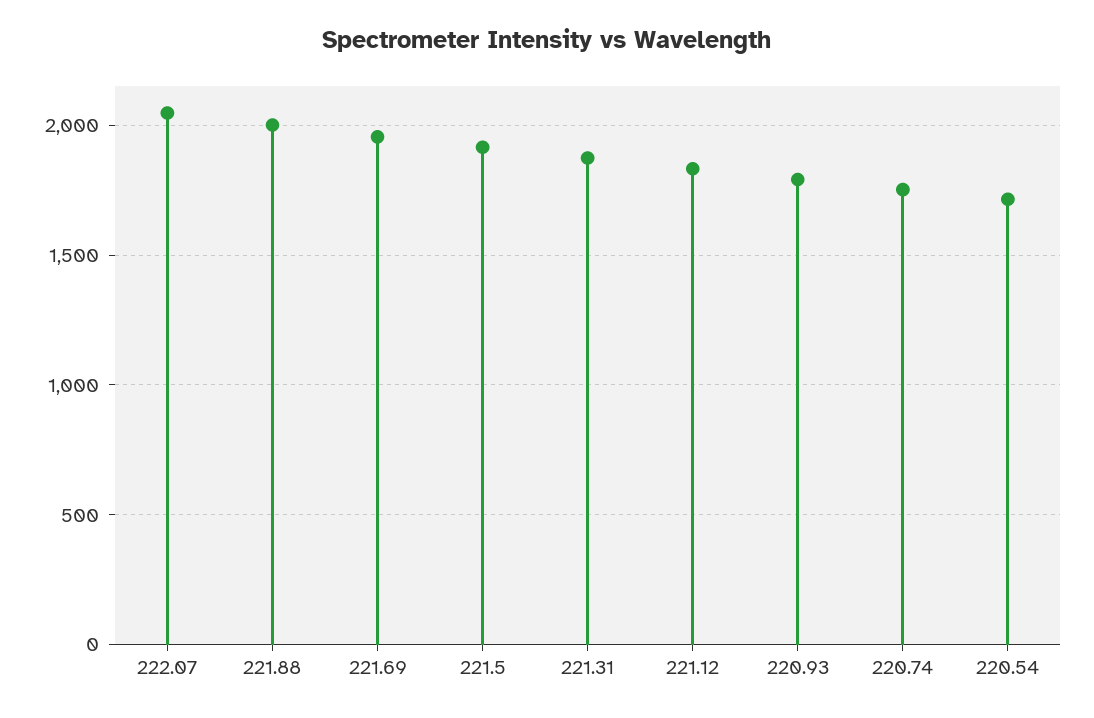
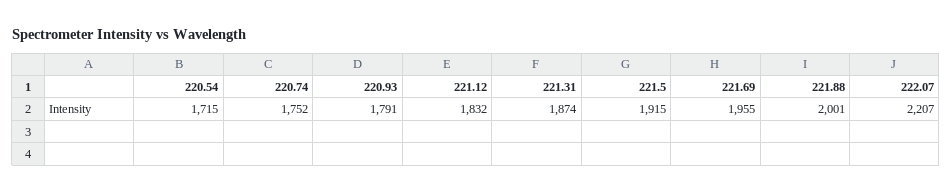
222.07: 2050 -> 2207

